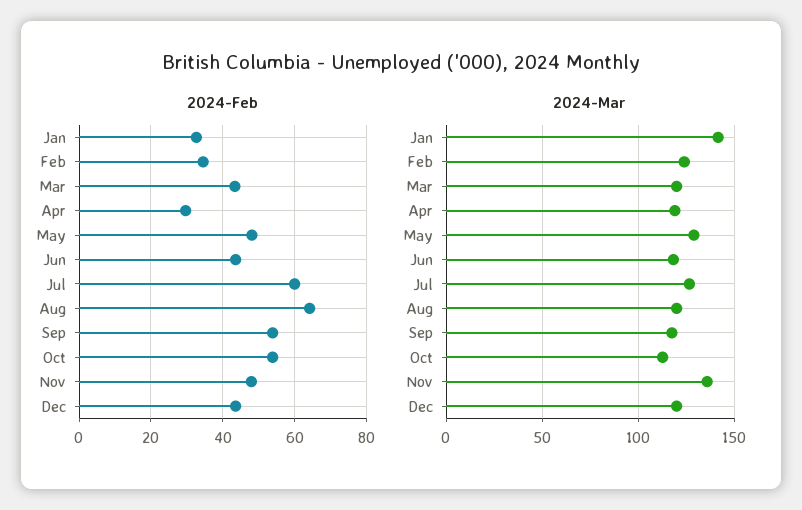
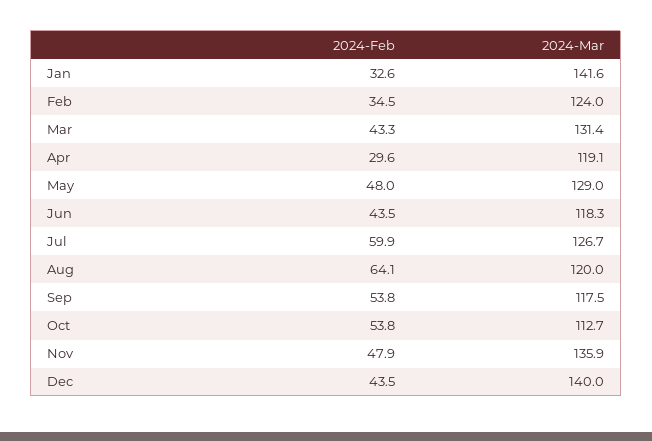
2024-Mar, Mar: 120 -> 131.4
2024-Mar, Dec: 120 -> 140

